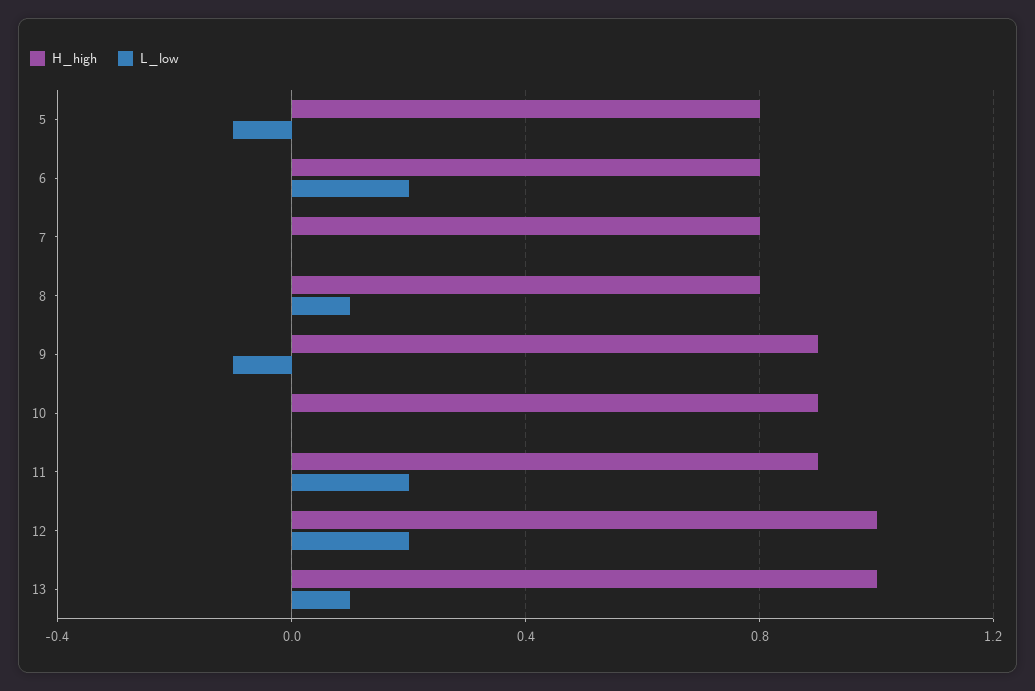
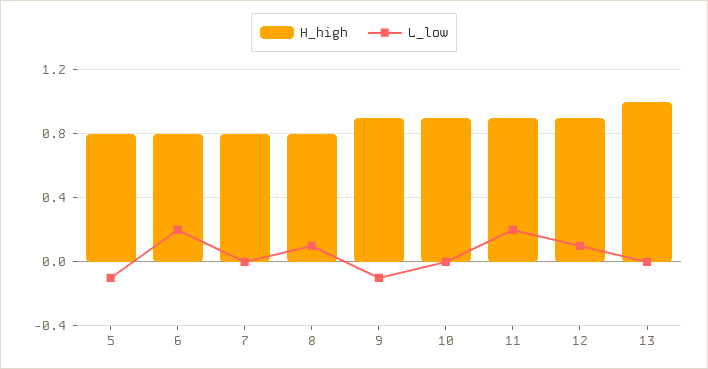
H_high, 12: 1 -> 0.9
L_low, 12: 0.2 -> 0.1
L_low, 13: 0.1 -> 0

